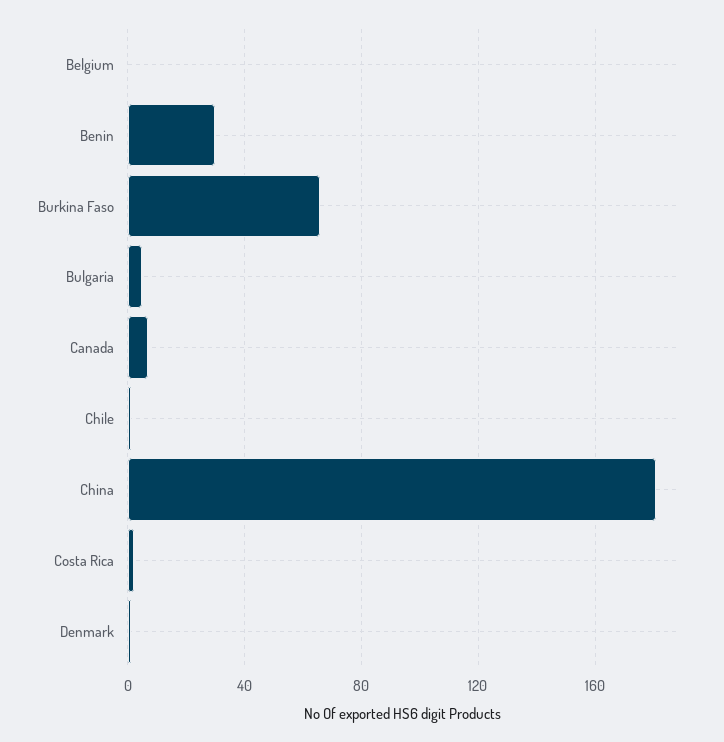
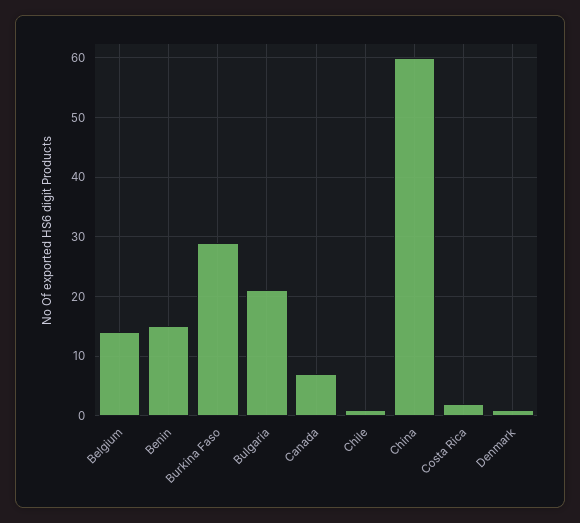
Belgium: 0 -> 15
Benin: 30 -> 15
Burkina Faso: 65 -> 30
Bulgaria: 5 -> 20
China: 180 -> 60

